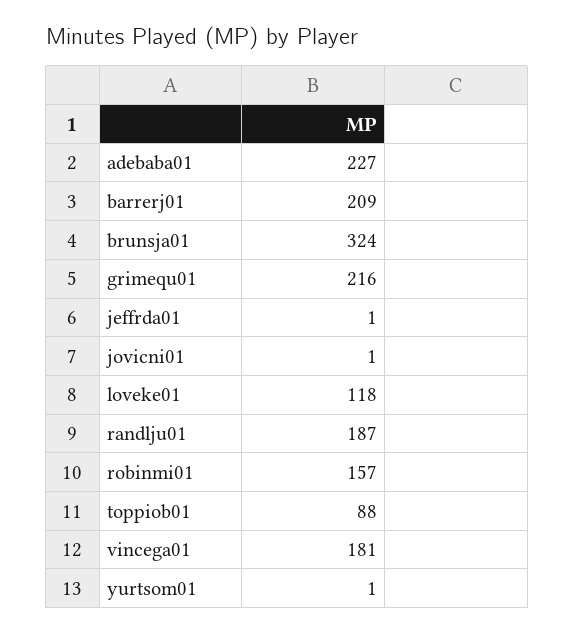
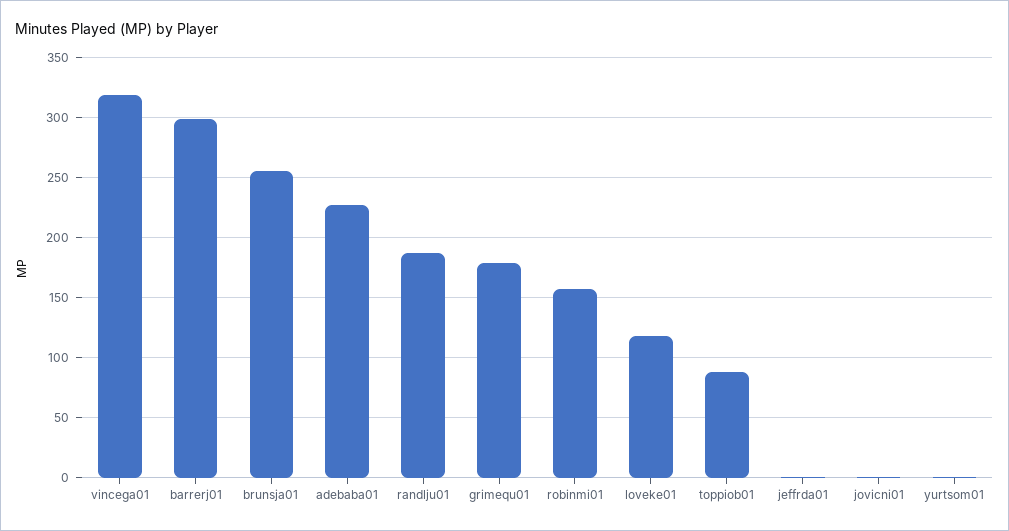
barrerj01: 209 -> 300
brunsja01: 324 -> 255
grimequ01: 216 -> 180
vincega01: 181 -> 320

